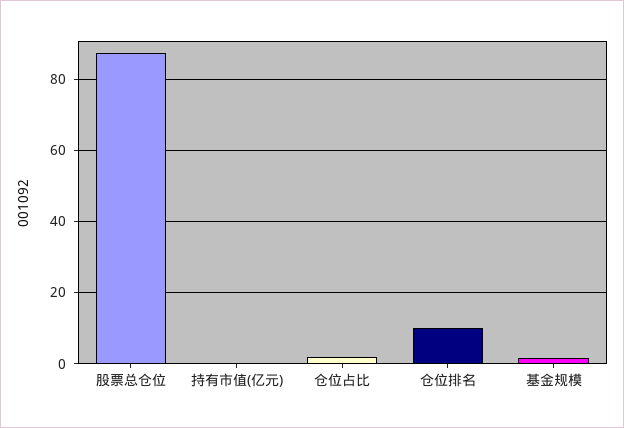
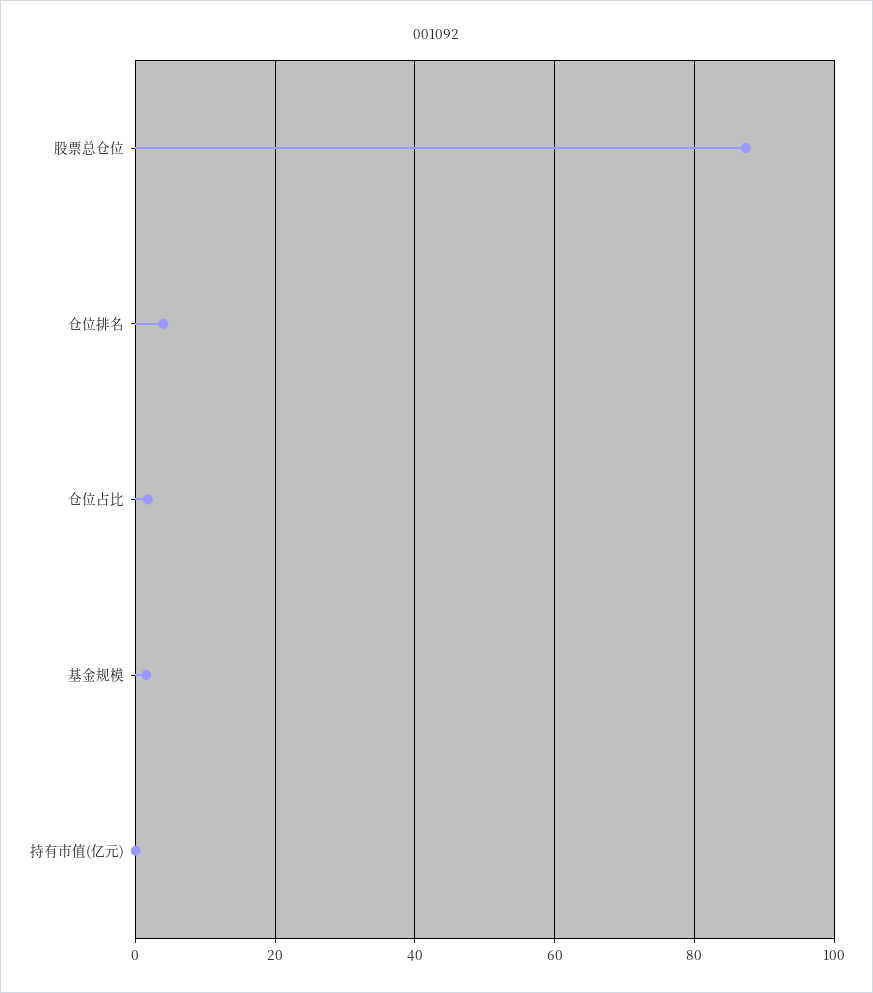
仓位排名: 10 -> 4

